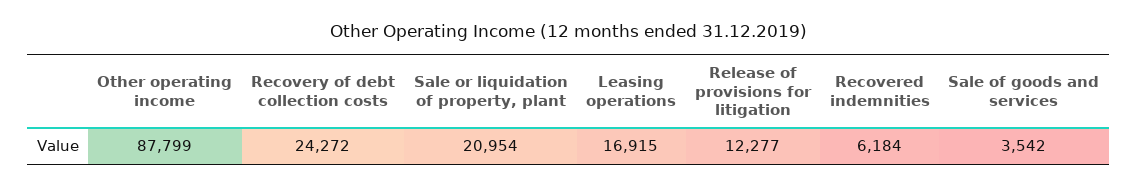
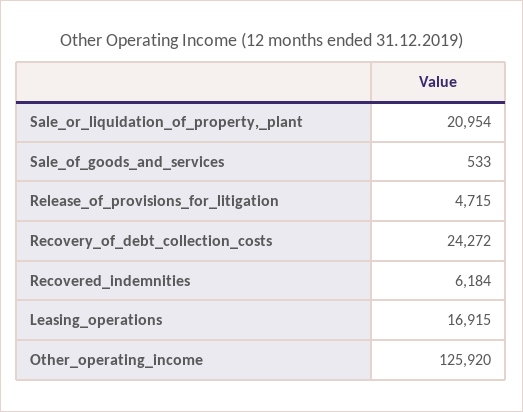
Other operating income: 87799 -> 125920
Release of provisions for litigation: 12277 -> 4715
Sale of goods and services: 3542 -> 533

